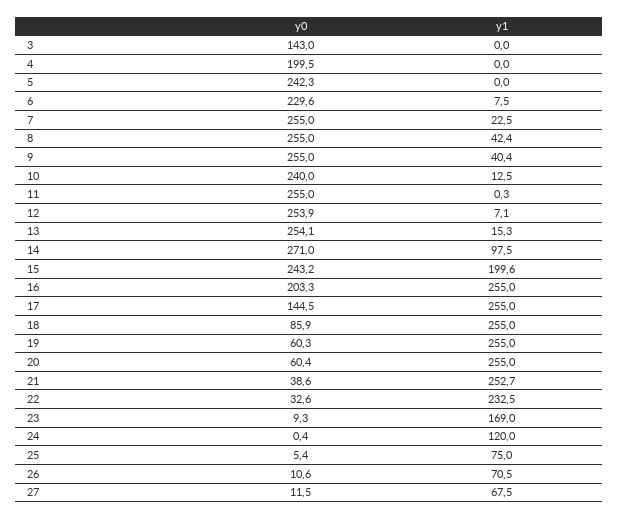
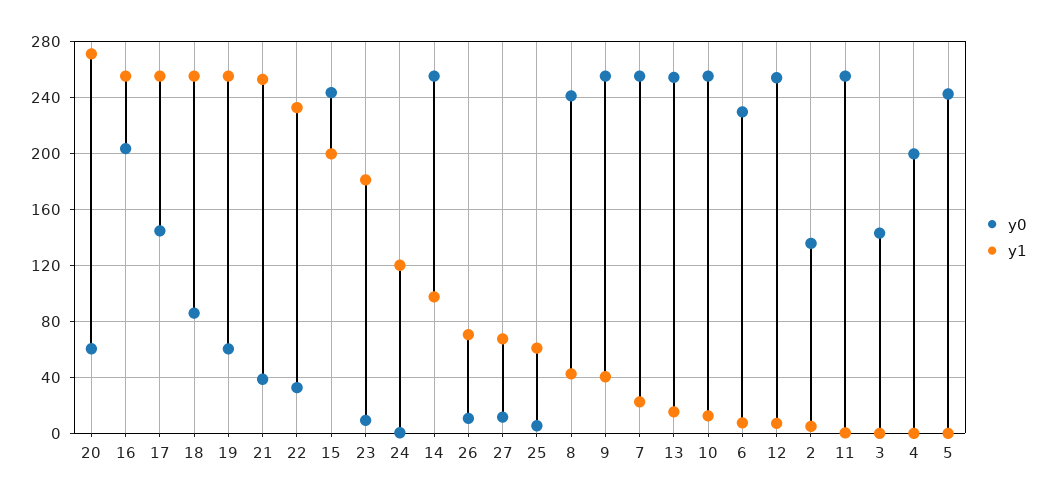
y0, 8: 255 -> 240
y0, 10: 240 -> 255
y0, 14: 271 -> 255
y1, 20: 255 -> 270
y1, 23: 169 -> 180
y1, 25: 75 -> 60
y0, 2: none -> 135
y1, 2: none -> 5

